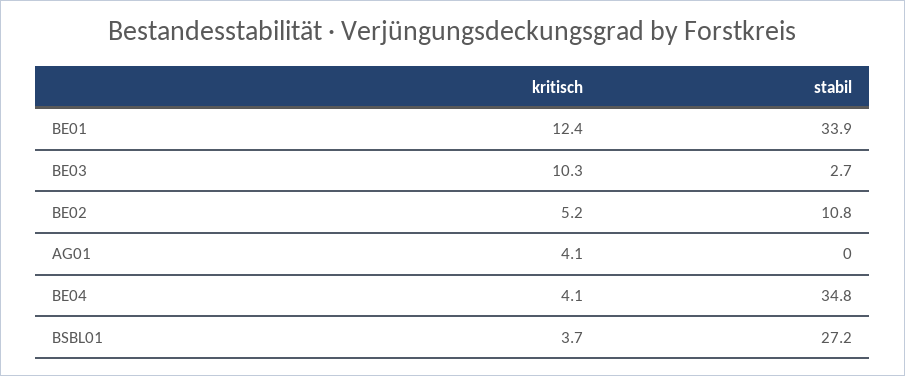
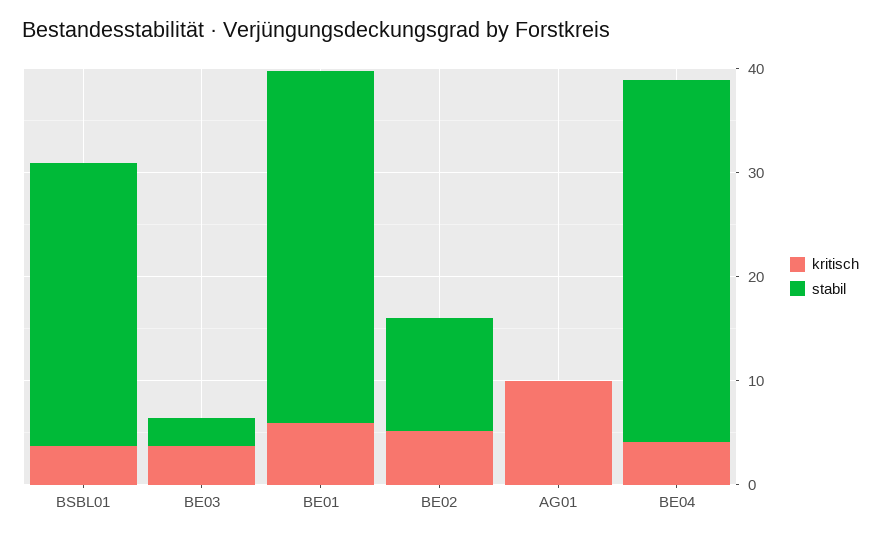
kritisch, BE01: 12.4 -> 6
kritisch, BE03: 10.3 -> 4
kritisch, AG01: 4.1 -> 10

